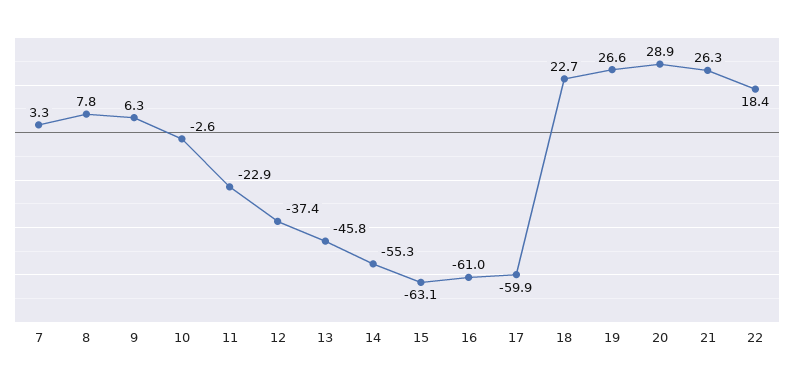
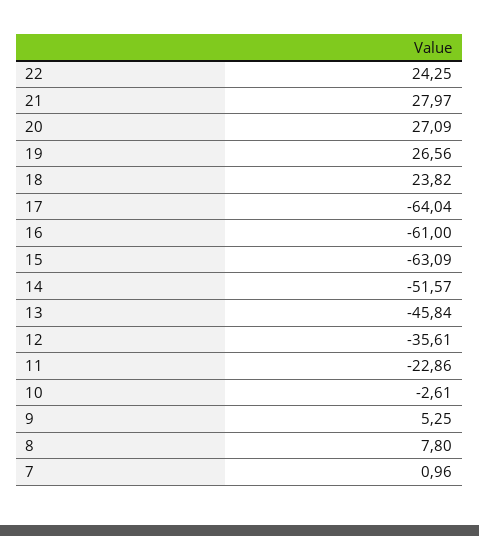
7: 3.3 -> 0.96
9: 6.3 -> 5.25
12: -37.4 -> -35.61
14: -55.3 -> -51.57
17: -59.9 -> -64.04
18: 22.7 -> 23.82
20: 28.9 -> 27.09
21: 26.3 -> 27.97
22: 18.4 -> 24.25

